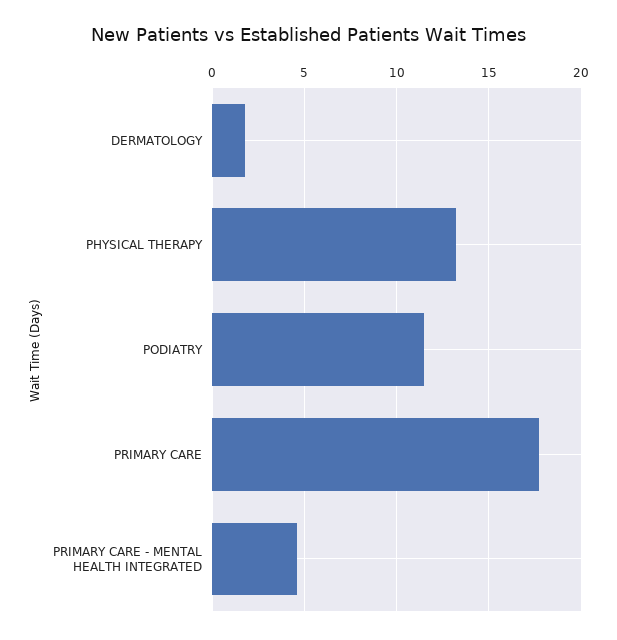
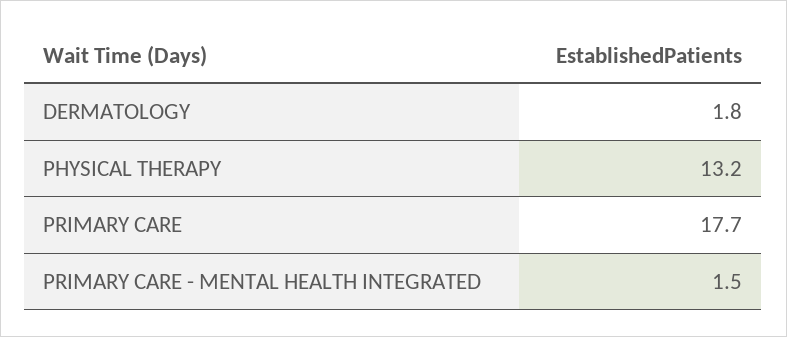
PODIATRY: 11.5 -> none
PRIMARY CARE - MENTAL HEALTH INTEGRATED: 4.5 -> 1.5

